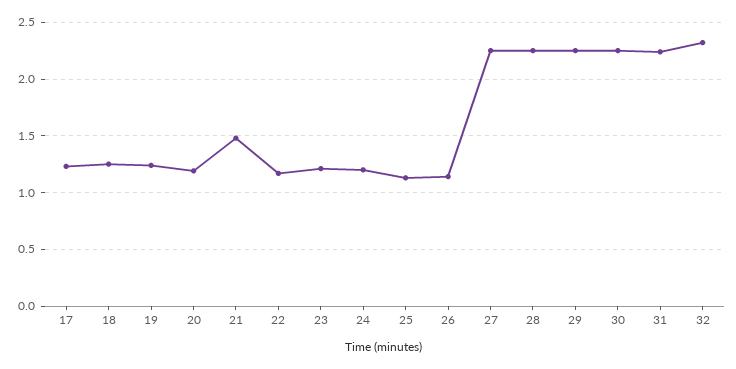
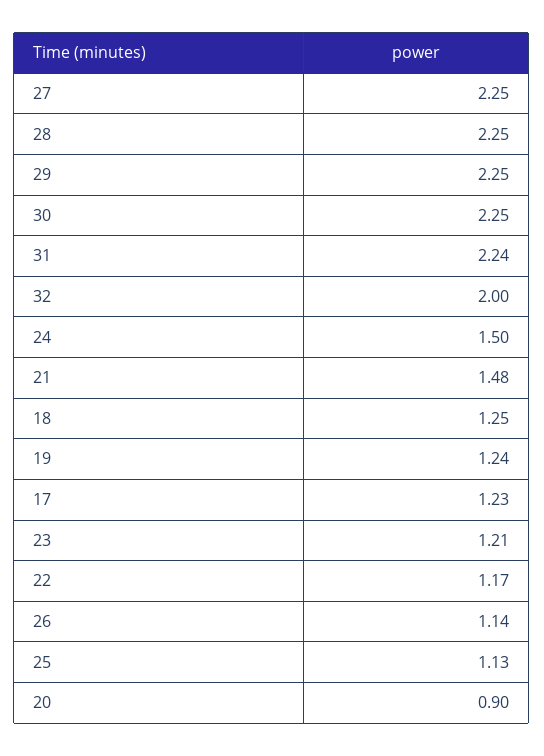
20: 1.2 -> 0.9
24: 1.2 -> 1.5
32: 2.3 -> 2

